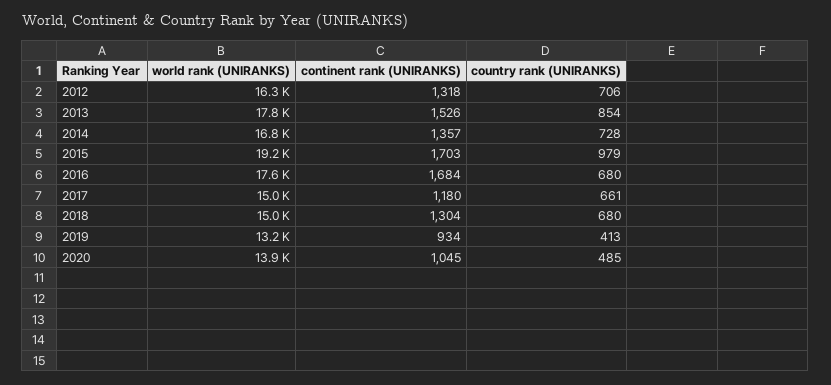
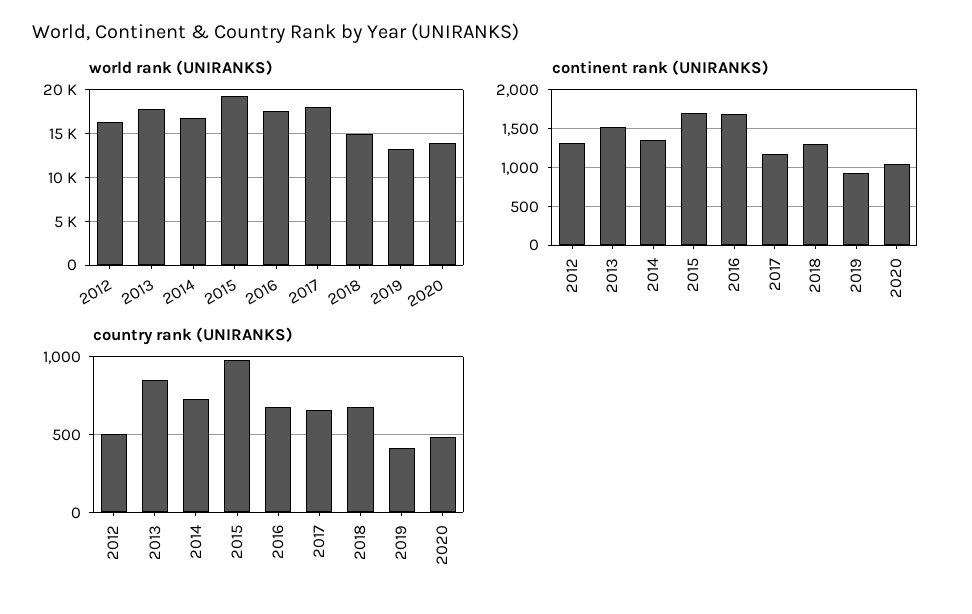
country rank (UNIRANKS), 2012: 706 -> 500
world rank (UNIRANKS), 2017: 15000 -> 18000

